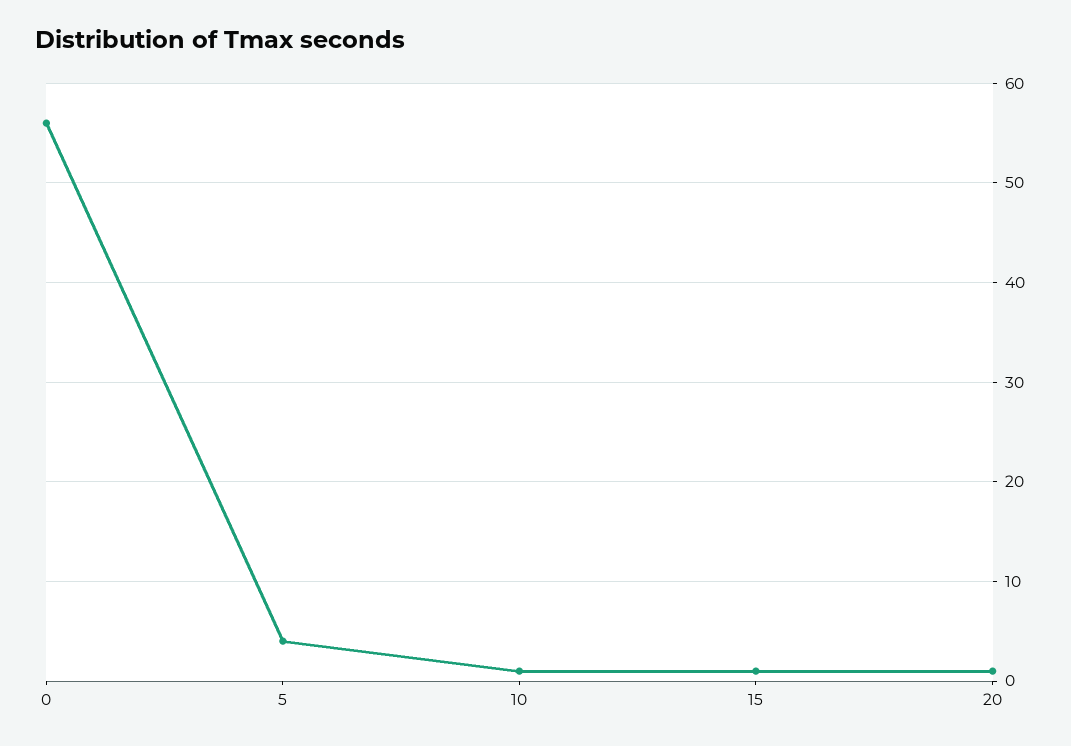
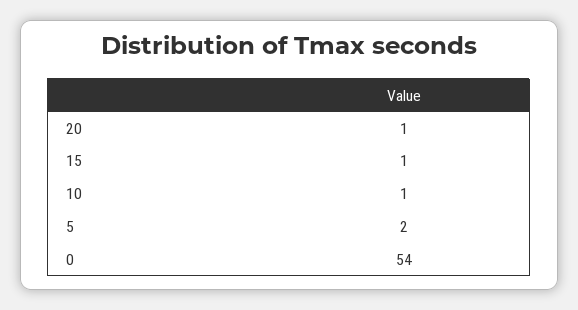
0: 56 -> 54
5: 4 -> 2

